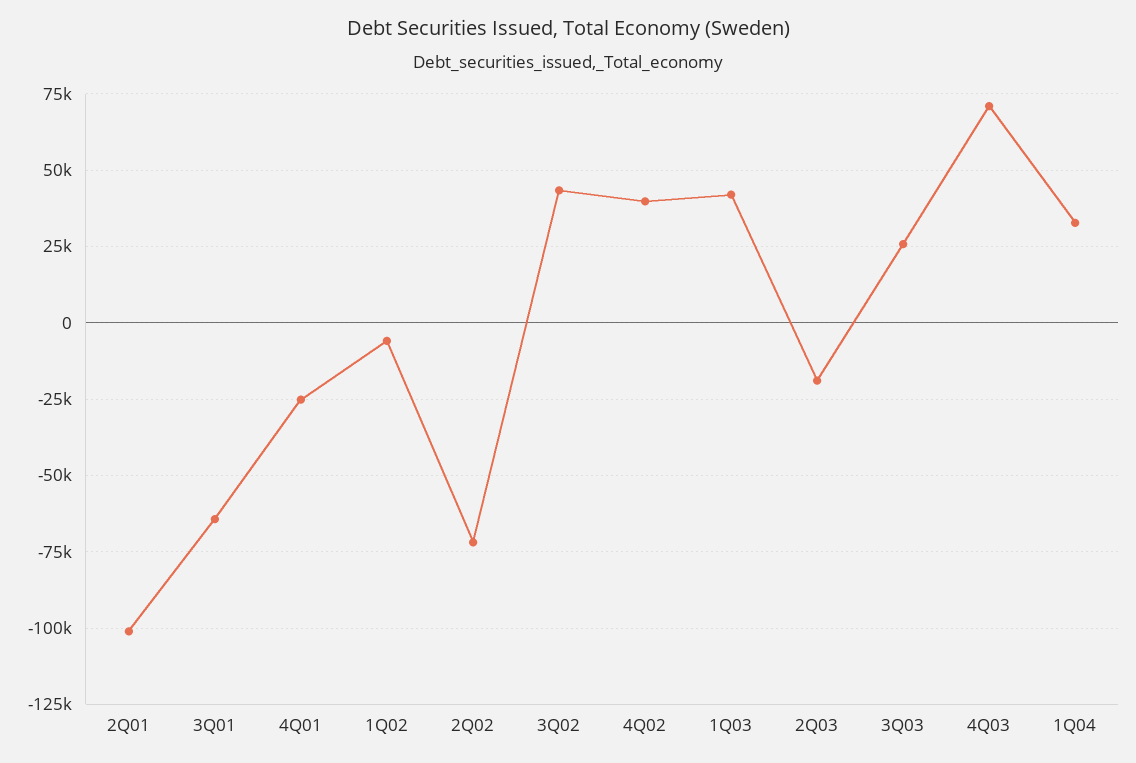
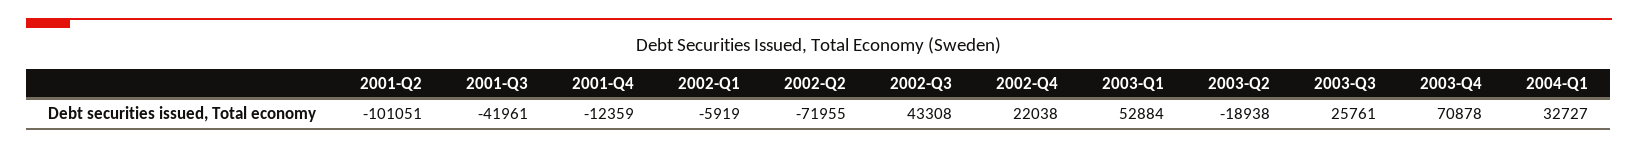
3Q01: -65000 -> -41961
4Q01: -25000 -> -12359
4Q02: 40000 -> 22038
1Q03: 42500 -> 52884

